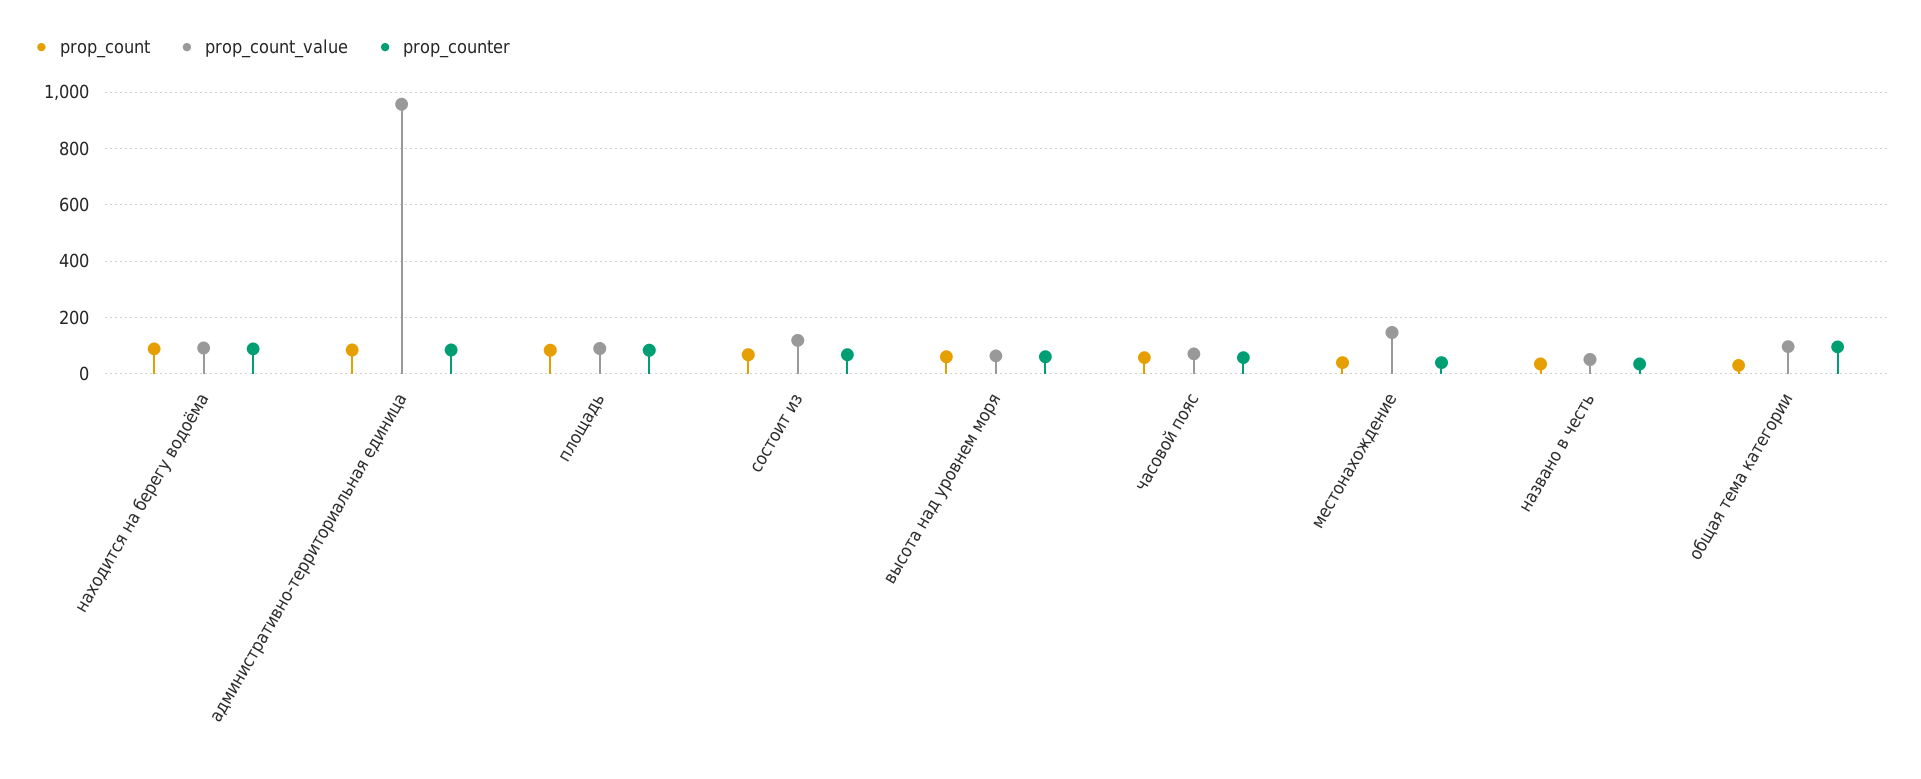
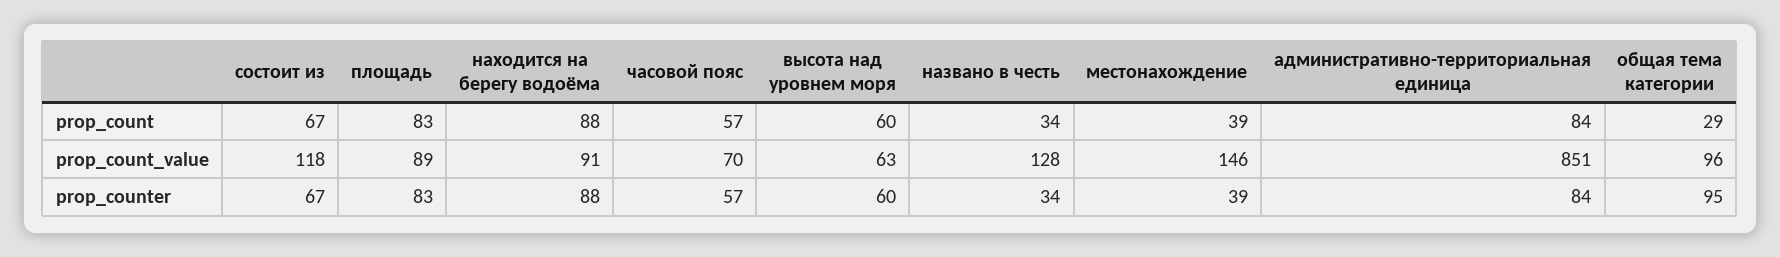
prop_count_value, административно-территориальная единица: 950 -> 851
prop_count_value, названо в честь: 50 -> 128

